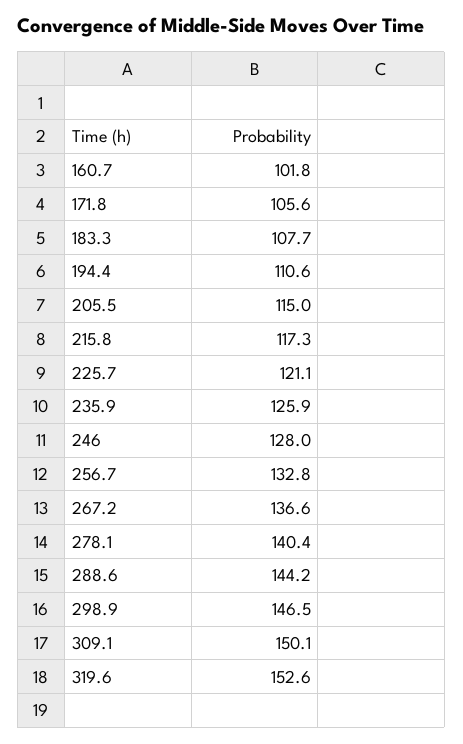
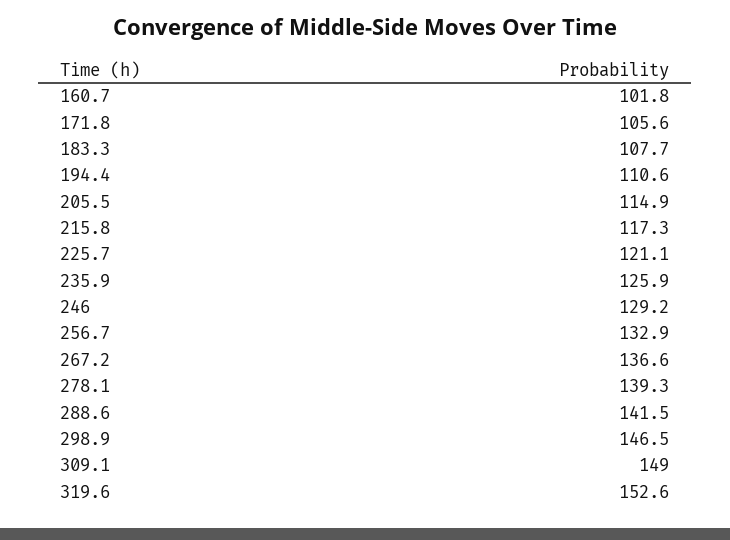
205.5: 115 -> 114.9
246: 128 -> 129.2
256.7: 132.8 -> 132.9
278.1: 140.4 -> 139.3
288.6: 144.2 -> 141.5
309.1: 150.1 -> 149

